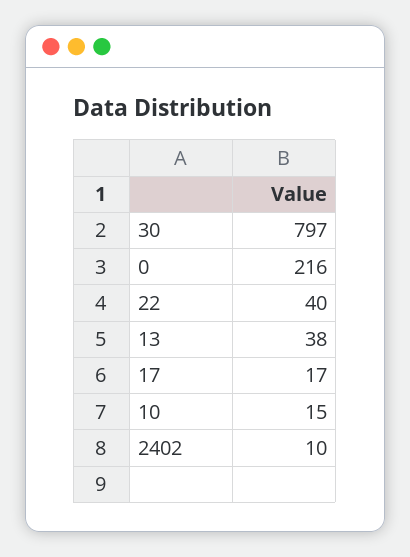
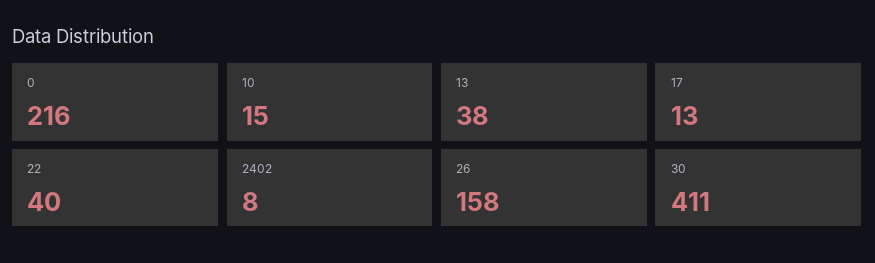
30: 797 -> 411
17: 17 -> 13
2402: 10 -> 8
26: none -> 158

